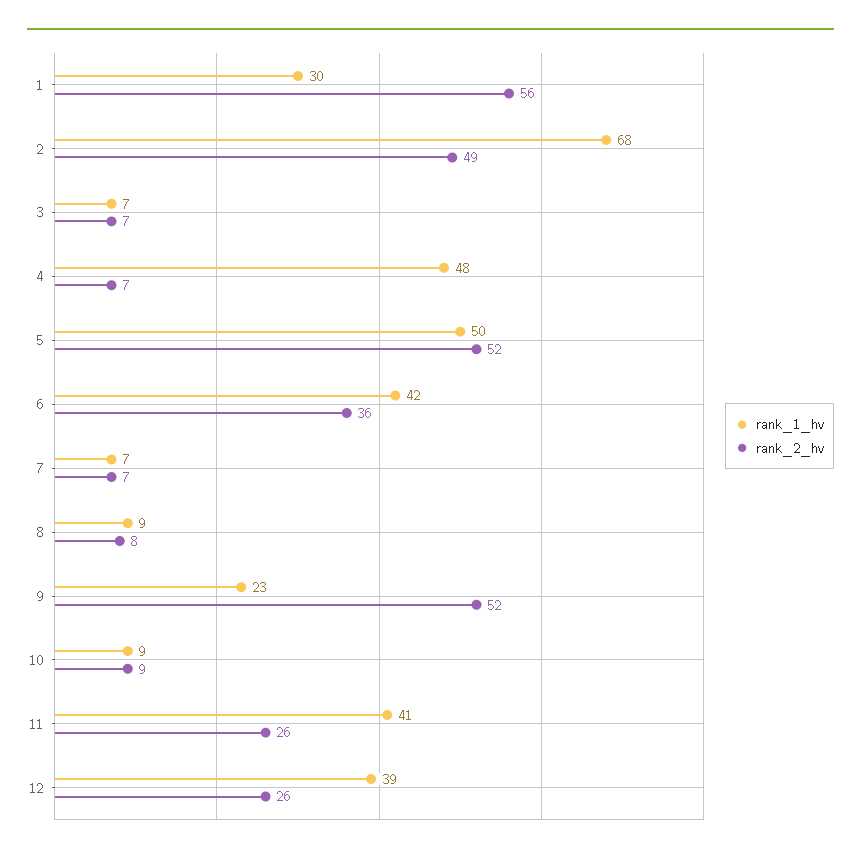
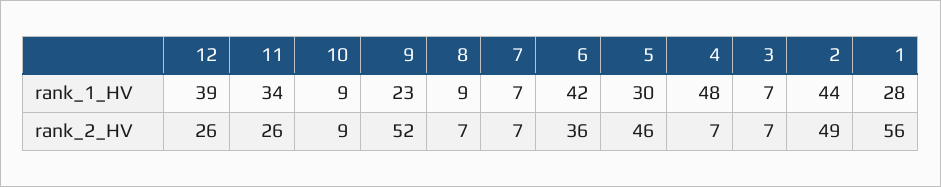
rank_1_hv, 1: 30 -> 28
rank_1_hv, 2: 68 -> 44
rank_1_hv, 5: 50 -> 30
rank_2_hv, 5: 52 -> 46
rank_2_hv, 8: 8 -> 7
rank_1_hv, 11: 41 -> 34

